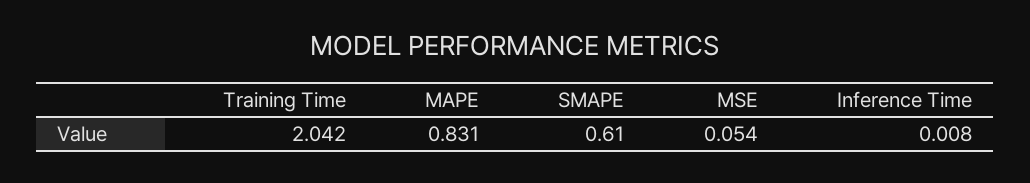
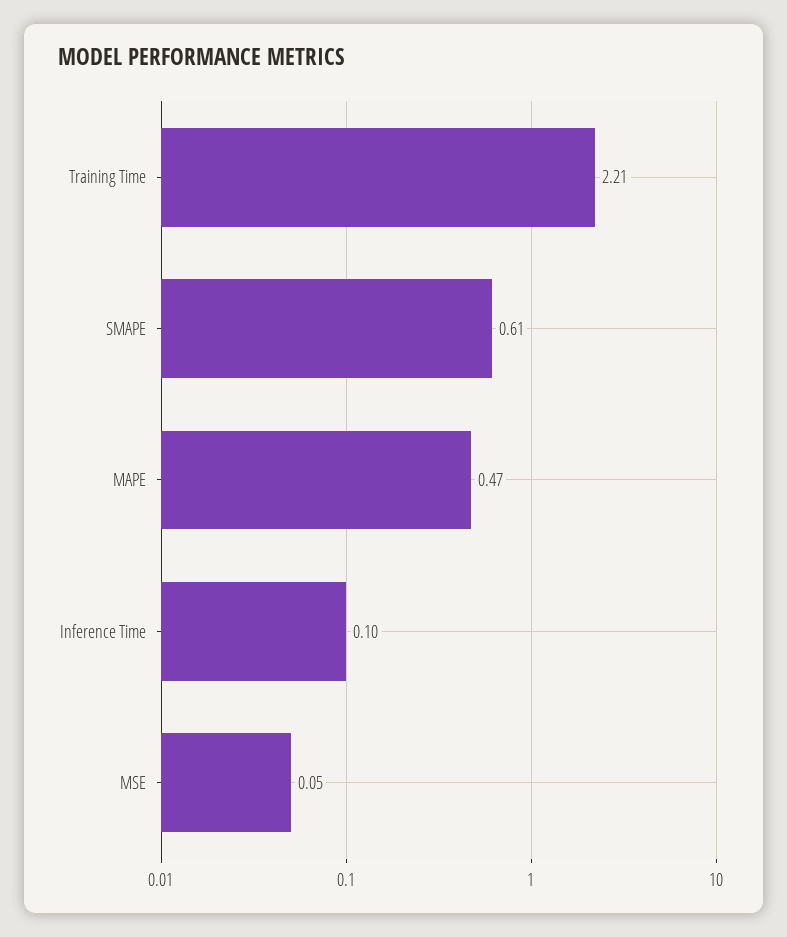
Training Time: 2.042 -> 2.21
MAPE: 0.831 -> 0.47
Inference Time: 0.008 -> 0.1

